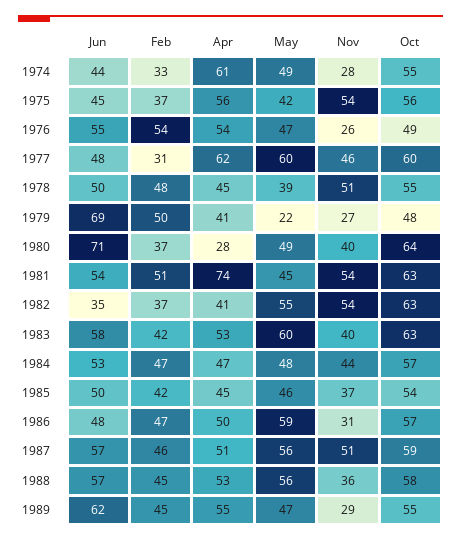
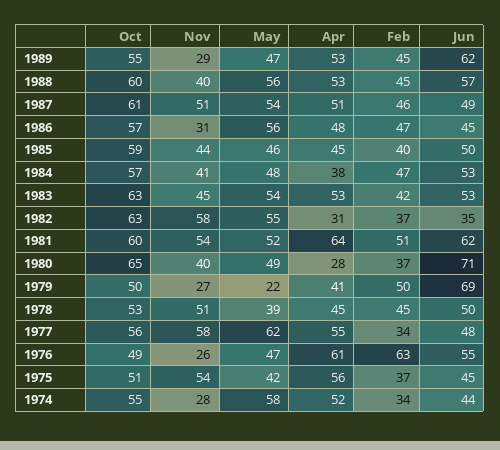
Feb, 1974: 33 -> 34
Apr, 1974: 61 -> 52
May, 1974: 49 -> 58
Oct, 1975: 56 -> 51
Feb, 1976: 54 -> 63
Apr, 1976: 54 -> 61
Feb, 1977: 31 -> 34
Apr, 1977: 62 -> 55
May, 1977: 60 -> 62
Nov, 1977: 46 -> 58
Oct, 1977: 60 -> 56
Feb, 1978: 48 -> 45
Oct, 1978: 55 -> 53
Oct, 1979: 48 -> 50
Oct, 1980: 64 -> 65
Jun, 1981: 54 -> 62
Apr, 1981: 74 -> 64
May, 1981: 45 -> 52
Oct, 1981: 63 -> 60
Apr, 1982: 41 -> 31
Nov, 1982: 54 -> 58
Jun, 1983: 58 -> 53
May, 1983: 60 -> 54
Nov, 1983: 40 -> 45
Apr, 1984: 47 -> 38
Nov, 1984: 44 -> 41
Feb, 1985: 42 -> 40
Nov, 1985: 37 -> 44
Oct, 1985: 54 -> 59
Jun, 1986: 48 -> 45
Apr, 1986: 50 -> 48
May, 1986: 59 -> 56
Jun, 1987: 57 -> 49
May, 1987: 56 -> 54
Oct, 1987: 59 -> 61
Nov, 1988: 36 -> 40
Oct, 1988: 58 -> 60
Apr, 1989: 55 -> 53

